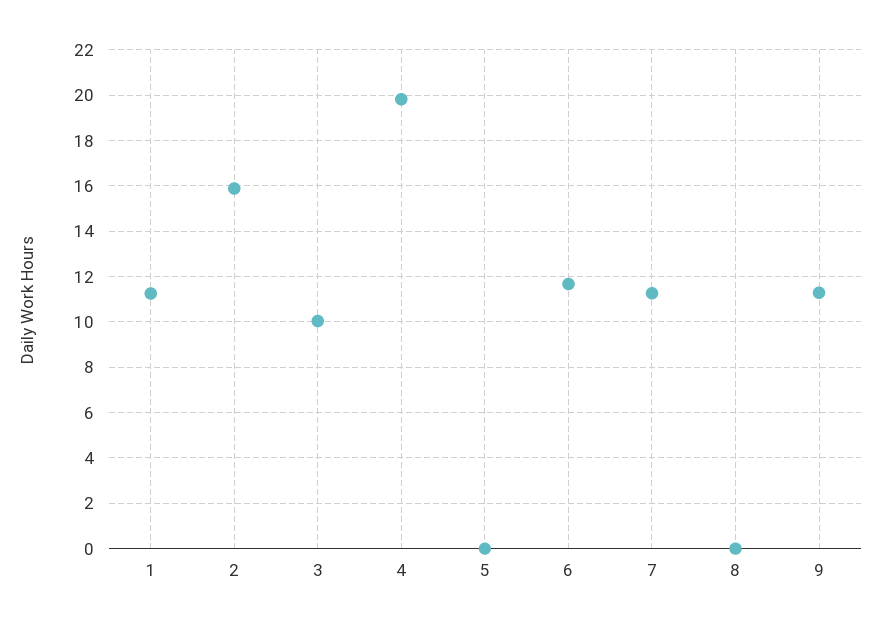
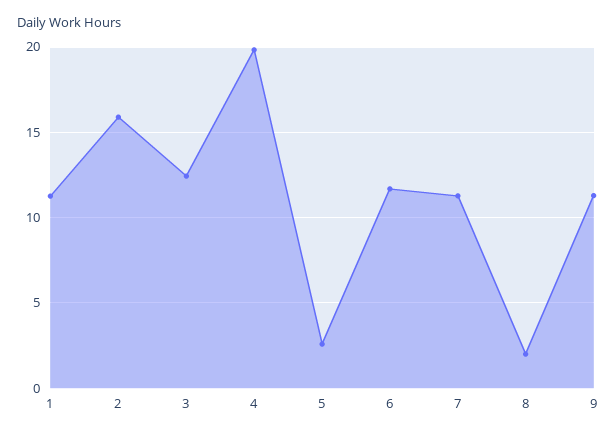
3: 10 -> 12.5
5: 0 -> 2.5
8: 0 -> 2

